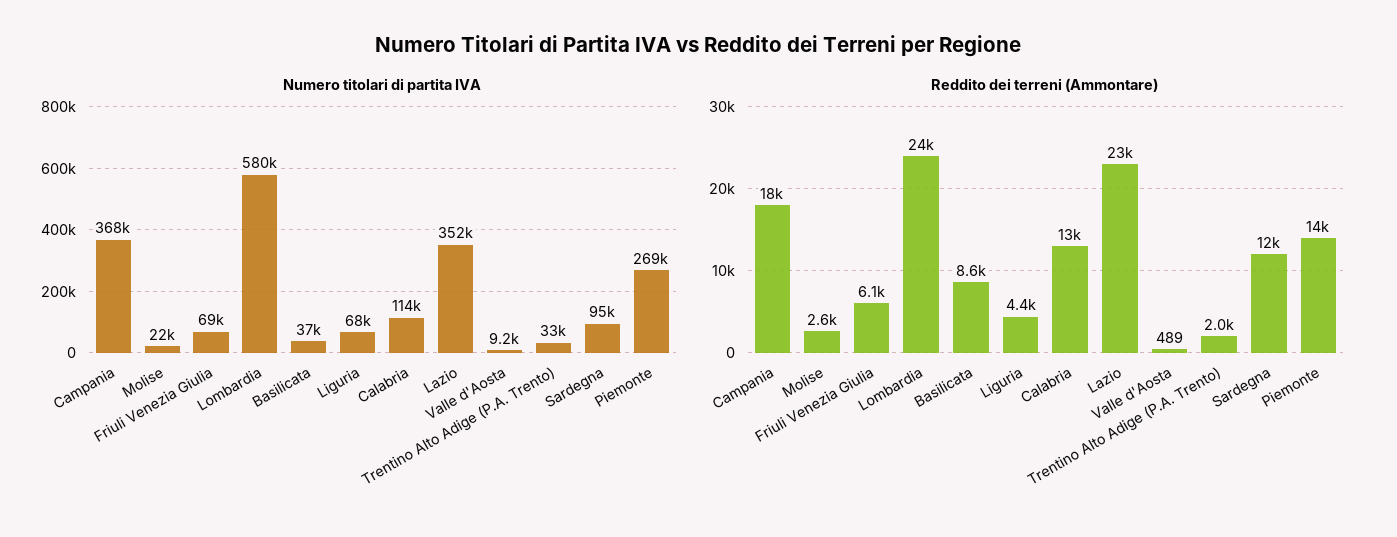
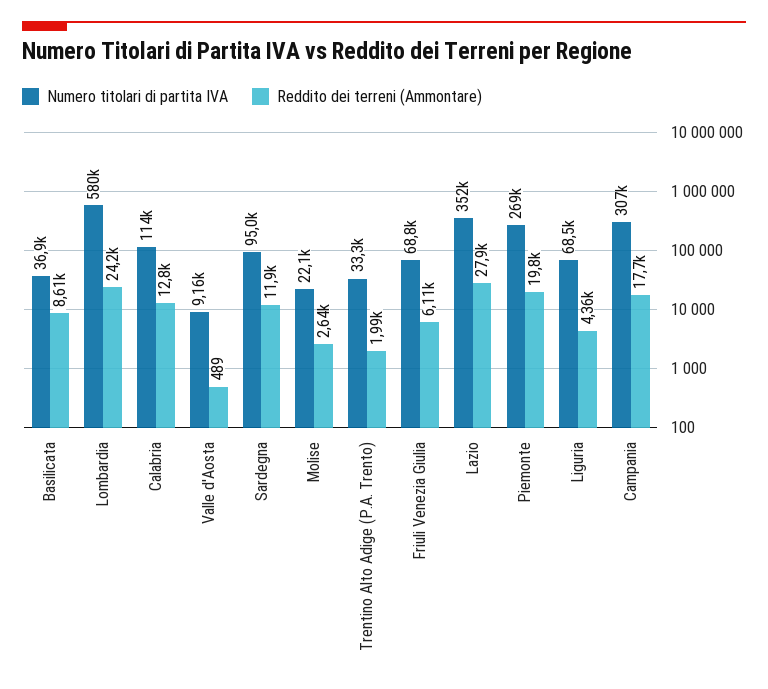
Numero titolari di partita IVA, Campania: 368000 -> 307000
Reddito dei terreni (Ammontare), Lazio: 23000 -> 27900
Reddito dei terreni (Ammontare), Piemonte: 14000 -> 19800

